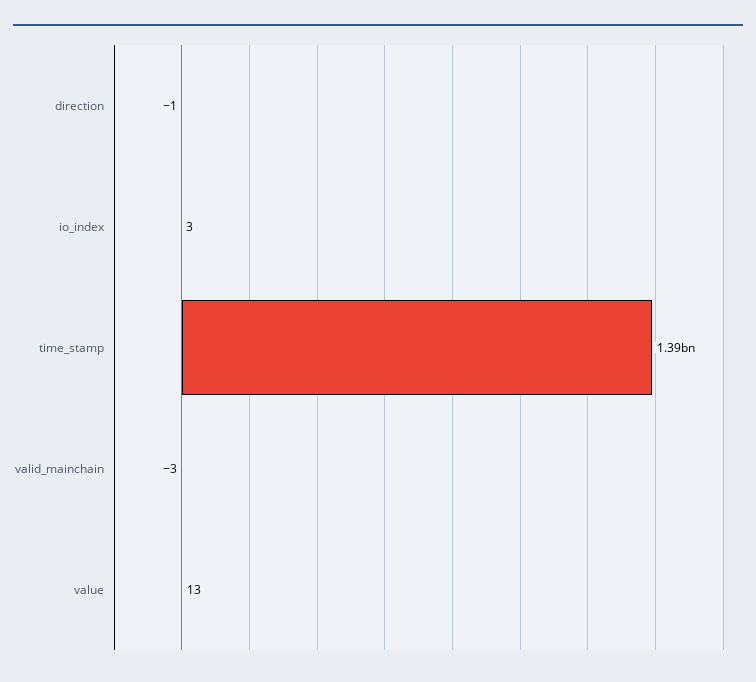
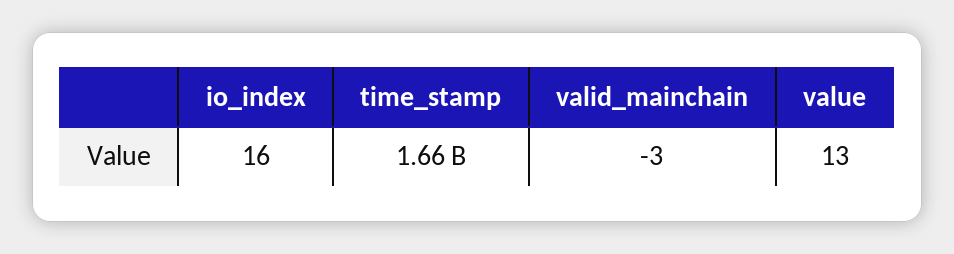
direction: -1 -> none
io_index: 3 -> 16
time_stamp: 1390000000 -> 1660000000

